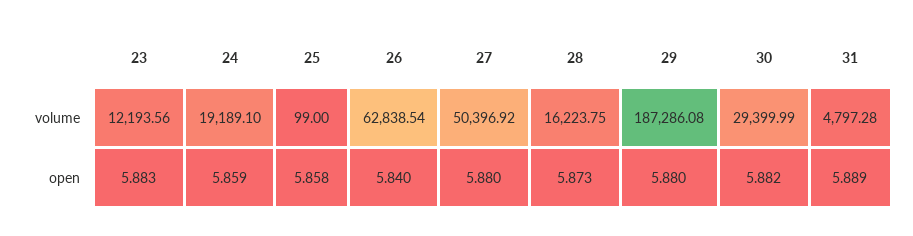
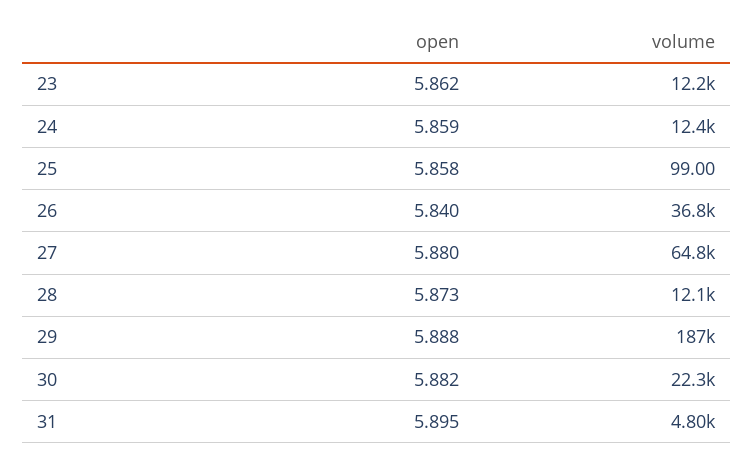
24, volume: 19189.1 -> 12400
26, volume: 62838.54 -> 36800
27, volume: 50396.92 -> 64800
28, volume: 16223.75 -> 12100
30, volume: 29399.99 -> 22300
23, open: 5.883 -> 5.862
29, open: 5.88 -> 5.888
31, open: 5.889 -> 5.895

